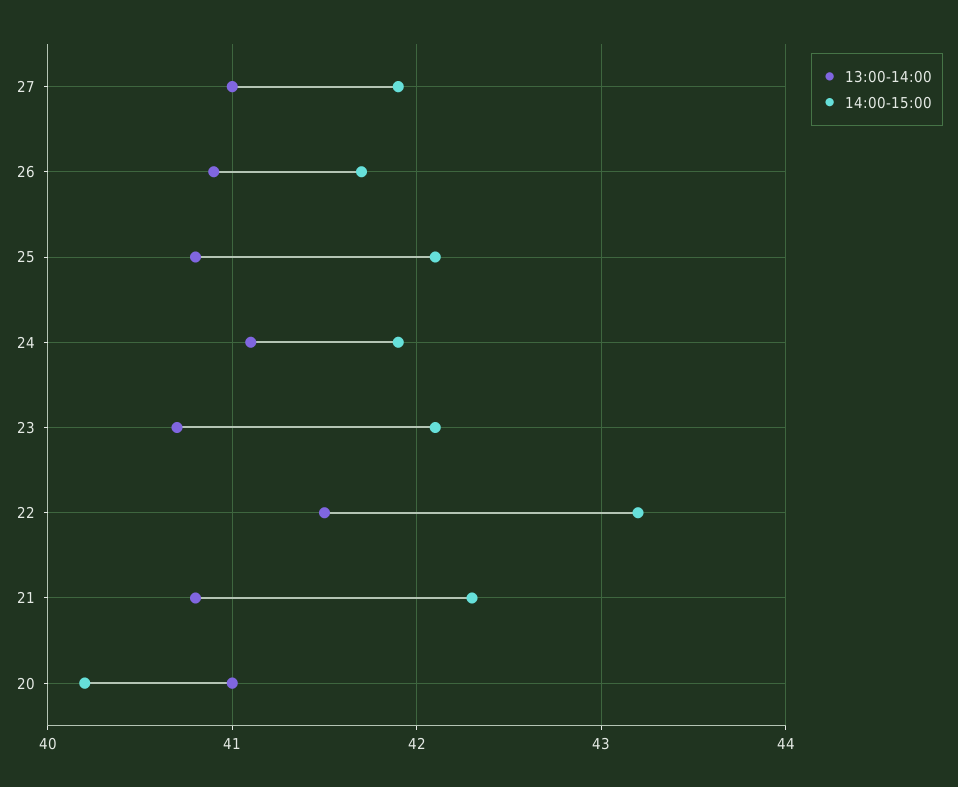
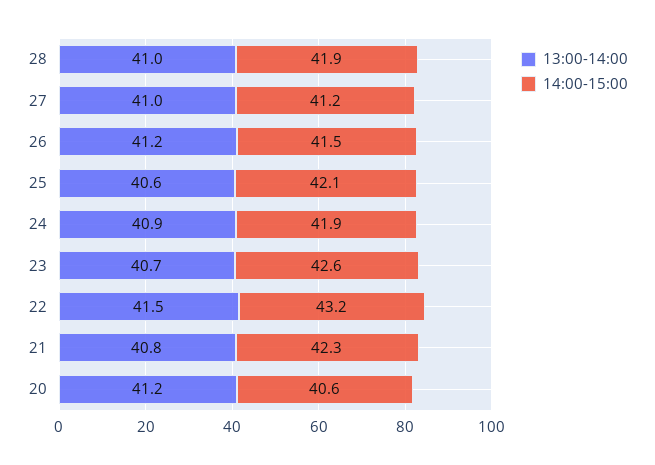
14:00-15:00, 27: 41.9 -> 41.2
13:00-14:00, 26: 40.9 -> 41.2
14:00-15:00, 26: 41.7 -> 41.5
13:00-14:00, 25: 40.8 -> 40.6
13:00-14:00, 24: 41.1 -> 40.9
14:00-15:00, 23: 42.1 -> 42.6
13:00-14:00, 20: 41 -> 41.2
14:00-15:00, 20: 40.2 -> 40.6
13:00-14:00, 28: none -> 41
14:00-15:00, 28: none -> 41.9

